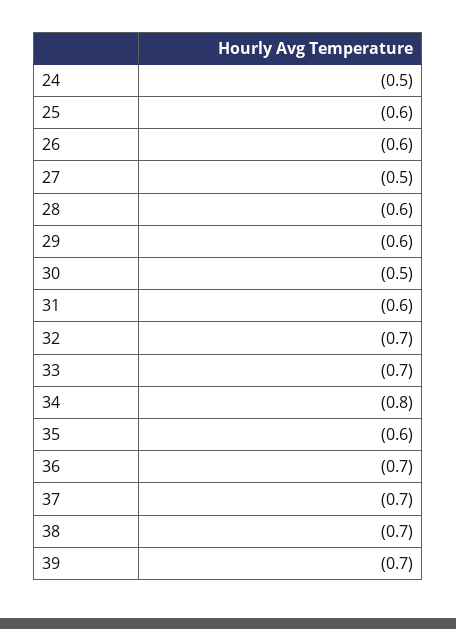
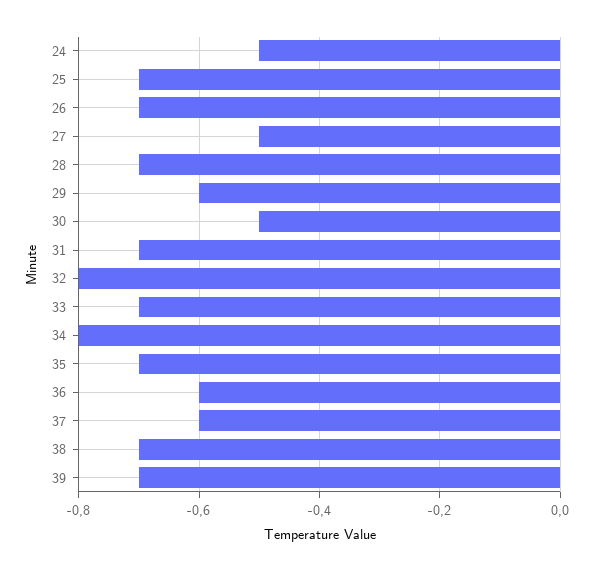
25: -0.6 -> -0.7
26: -0.6 -> -0.7
28: -0.6 -> -0.7
31: -0.6 -> -0.7
32: -0.7 -> -0.8
35: -0.6 -> -0.7
36: -0.7 -> -0.6
37: -0.7 -> -0.6

